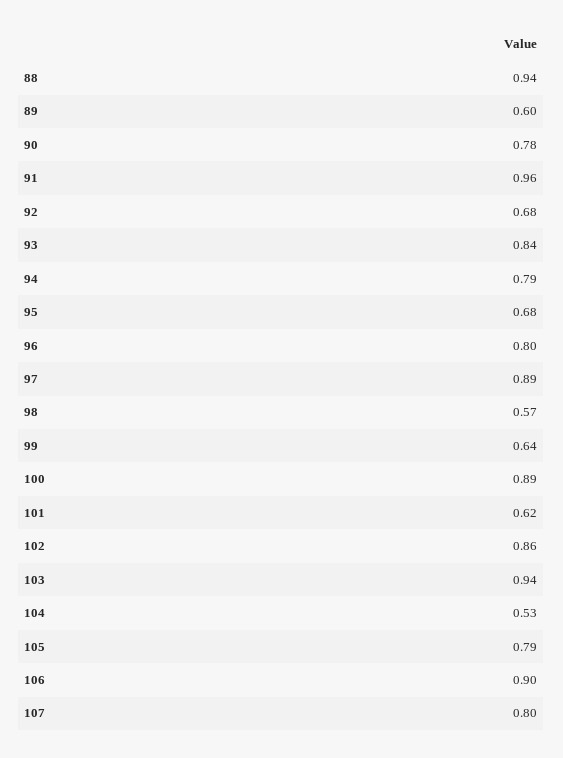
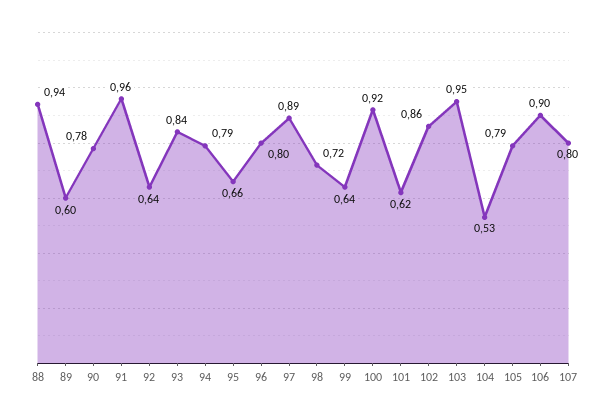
92: 0.68 -> 0.64
95: 0.68 -> 0.66
98: 0.57 -> 0.72
100: 0.89 -> 0.92
103: 0.94 -> 0.95

